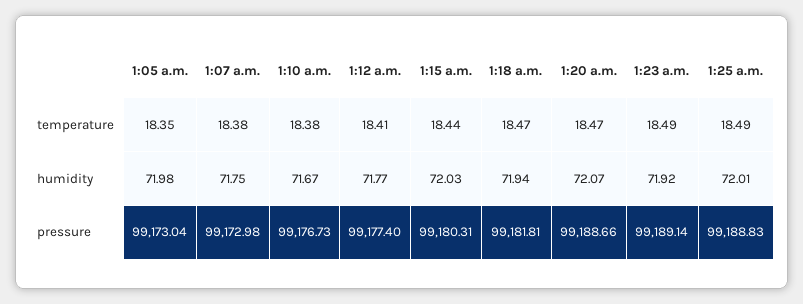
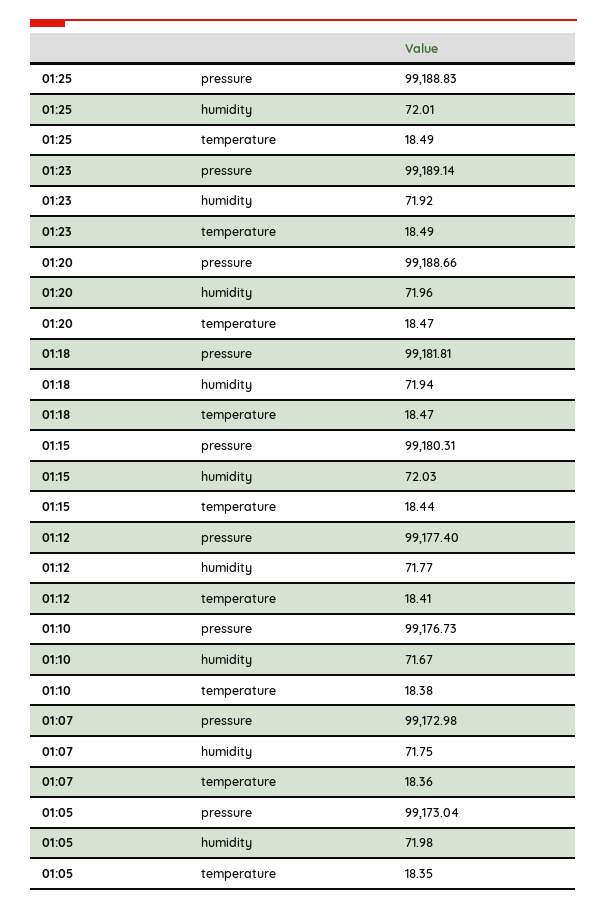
1:07 a.m., temperature: 18.38 -> 18.36
1:20 a.m., humidity: 72.07 -> 71.96

